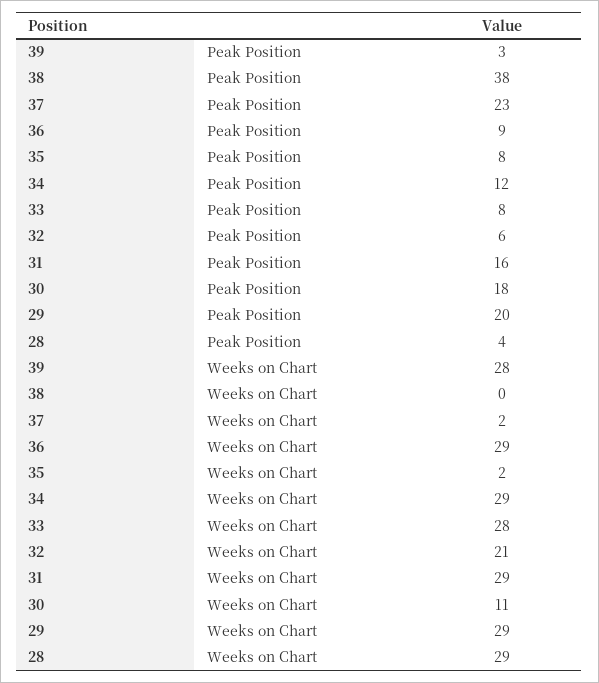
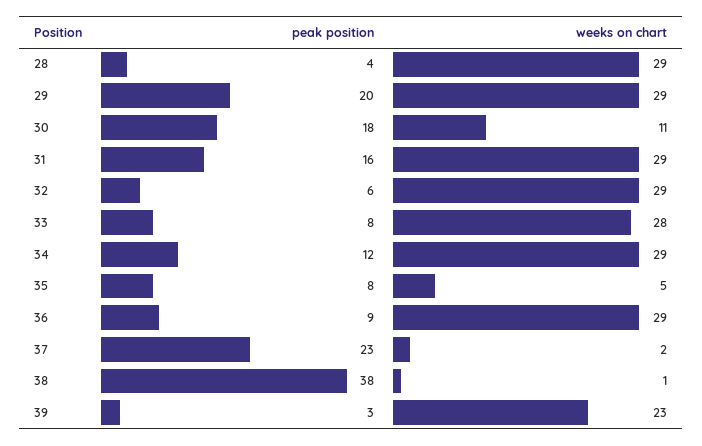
39, Weeks on Chart: 28 -> 23
38, Weeks on Chart: 0 -> 1
35, Weeks on Chart: 2 -> 5
32, Weeks on Chart: 21 -> 29

